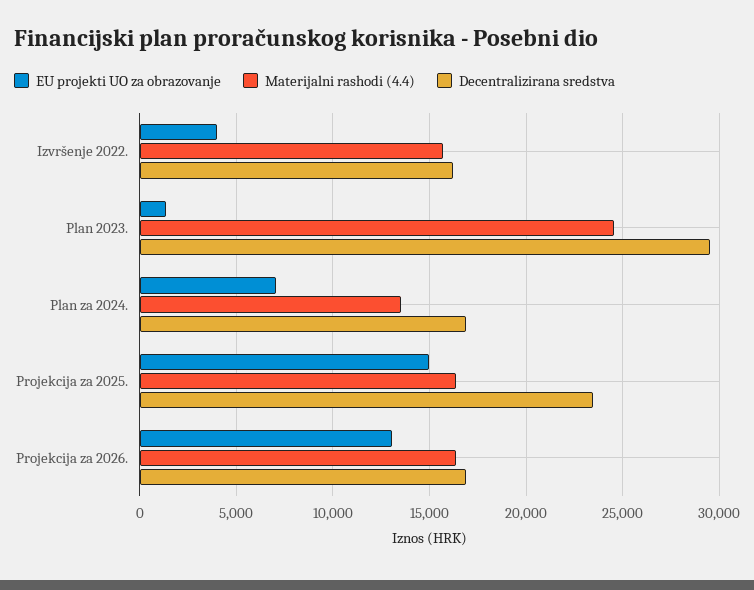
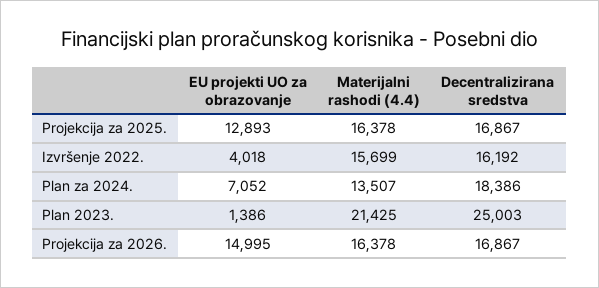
Materijalni rashodi (4.4), Plan 2023.: 24500 -> 21425
Decentralizirana sredstva, Plan 2023.: 29500 -> 25003
Decentralizirana sredstva, Plan za 2024.: 17000 -> 18386
EU projekti UO za obrazovanje, Projekcija za 2025.: 15000 -> 12893
Decentralizirana sredstva, Projekcija za 2025.: 23500 -> 16867
EU projekti UO za obrazovanje, Projekcija za 2026.: 13000 -> 14995

